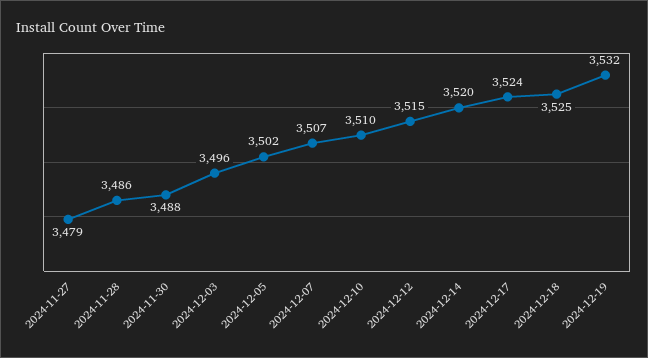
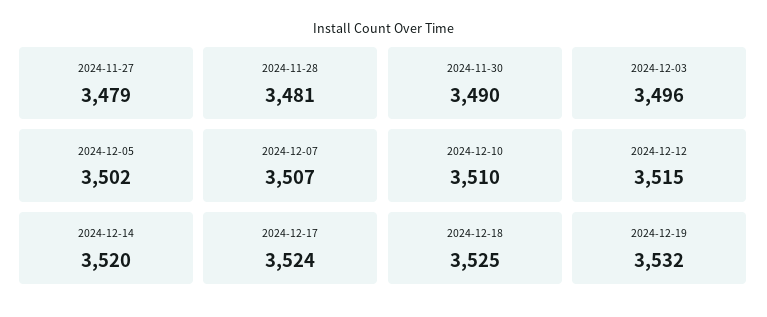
2024-11-28: 3486 -> 3481
2024-11-30: 3488 -> 3490

